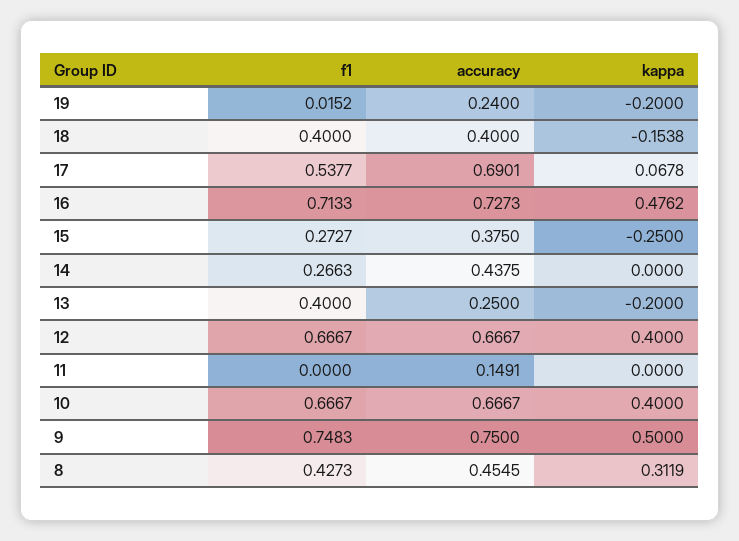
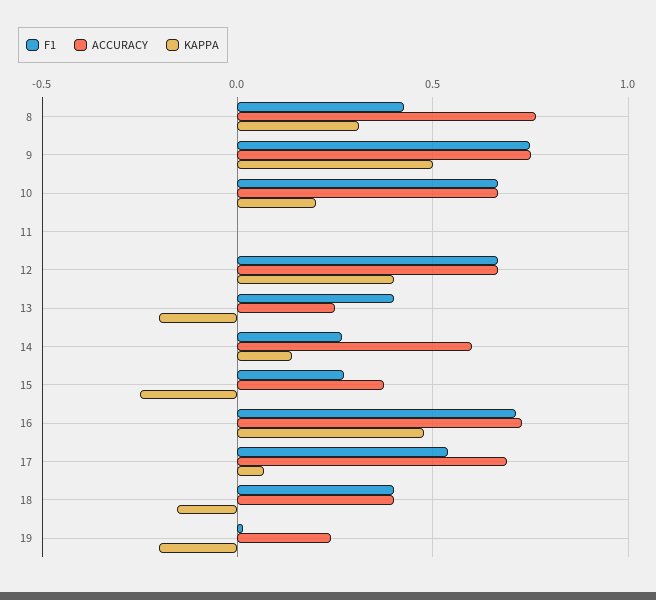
accuracy, 14: 0.4375 -> 0.6
kappa, 14: 0 -> 0.15
accuracy, 11: 0.1491 -> 0
kappa, 10: 0.4 -> 0.2
accuracy, 8: 0.4545 -> 0.75

